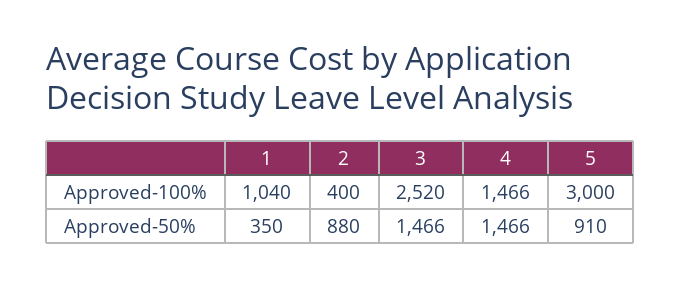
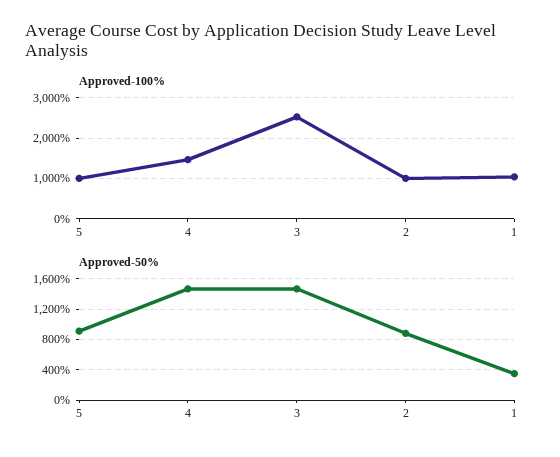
Approved-100%, 2: 400 -> 1000
Approved-100%, 5: 3000 -> 1000

